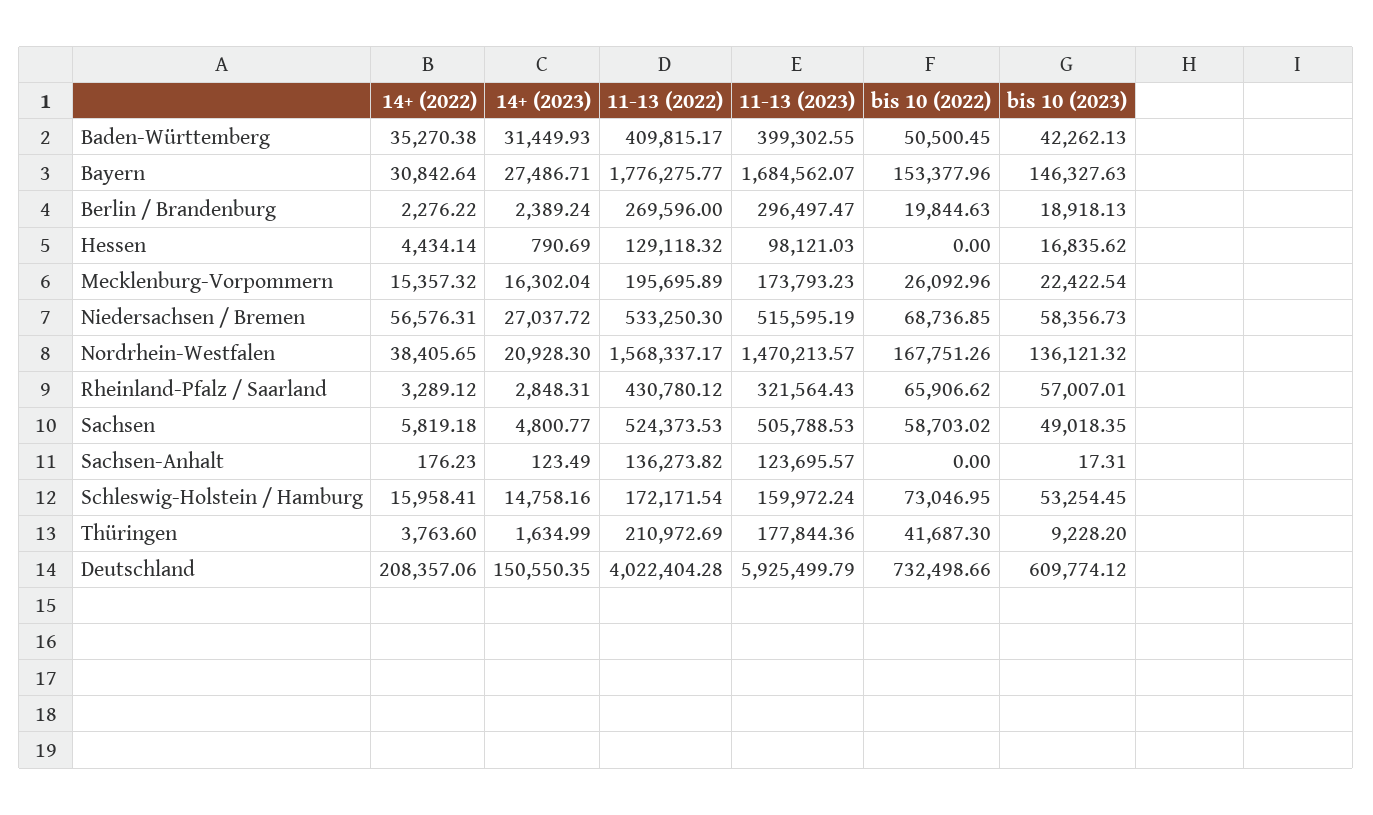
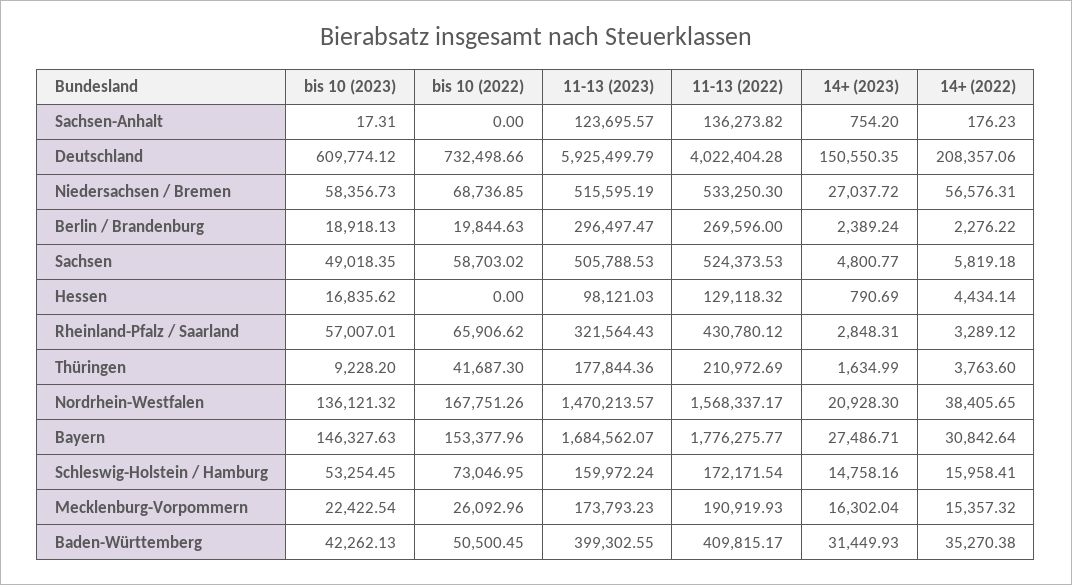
11-13 (2022), Mecklenburg-Vorpommern: 195695.89 -> 190919.93
14+ (2023), Sachsen-Anhalt: 123.49 -> 754.2

